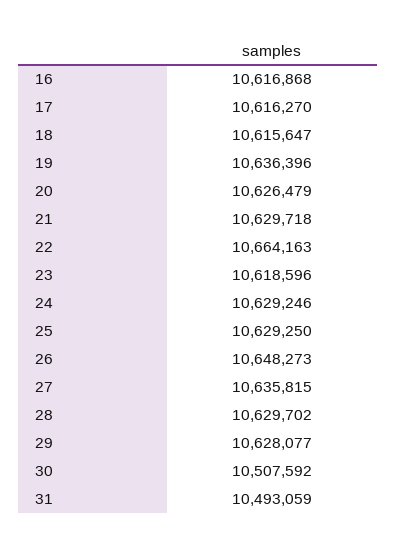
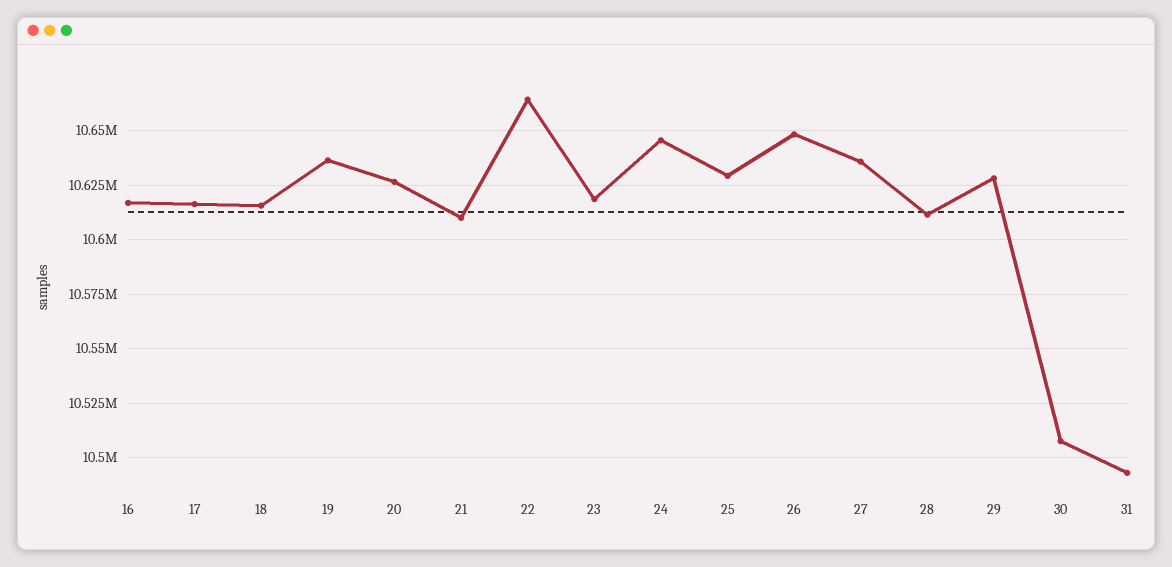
21: 10629718 -> 10610000
24: 10629246 -> 10645000
28: 10629702 -> 10610000

